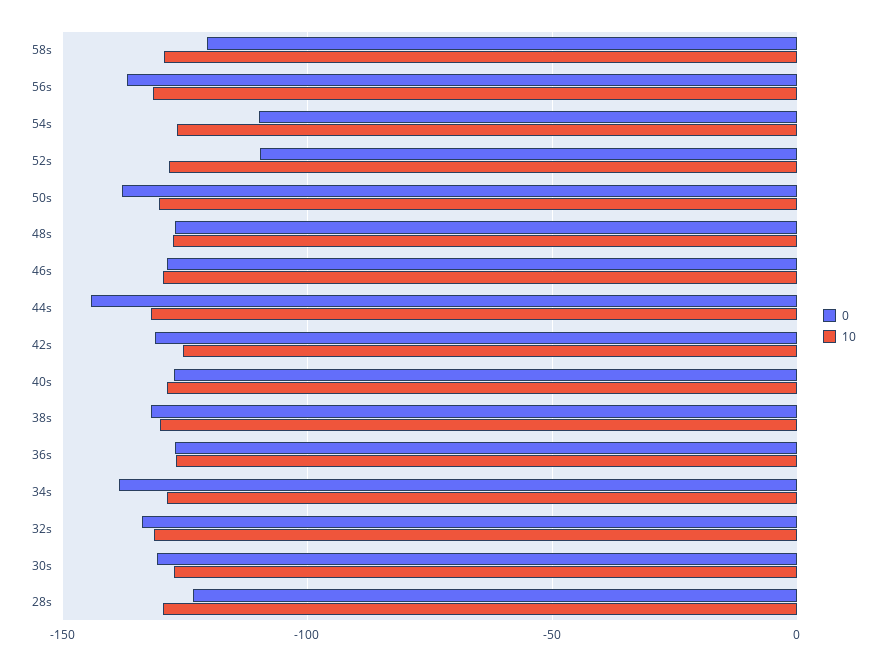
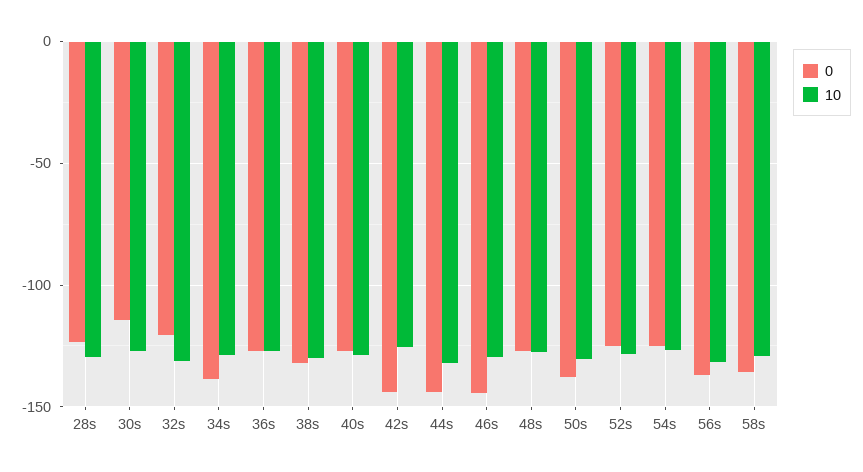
0, 58s: -120 -> -135
0, 54s: -110 -> -125
0, 52s: -110 -> -125
0, 46s: -130 -> -145
0, 42s: -130 -> -145
0, 32s: -135 -> -120
0, 30s: -130 -> -115

